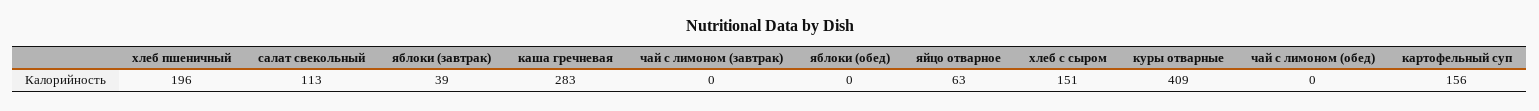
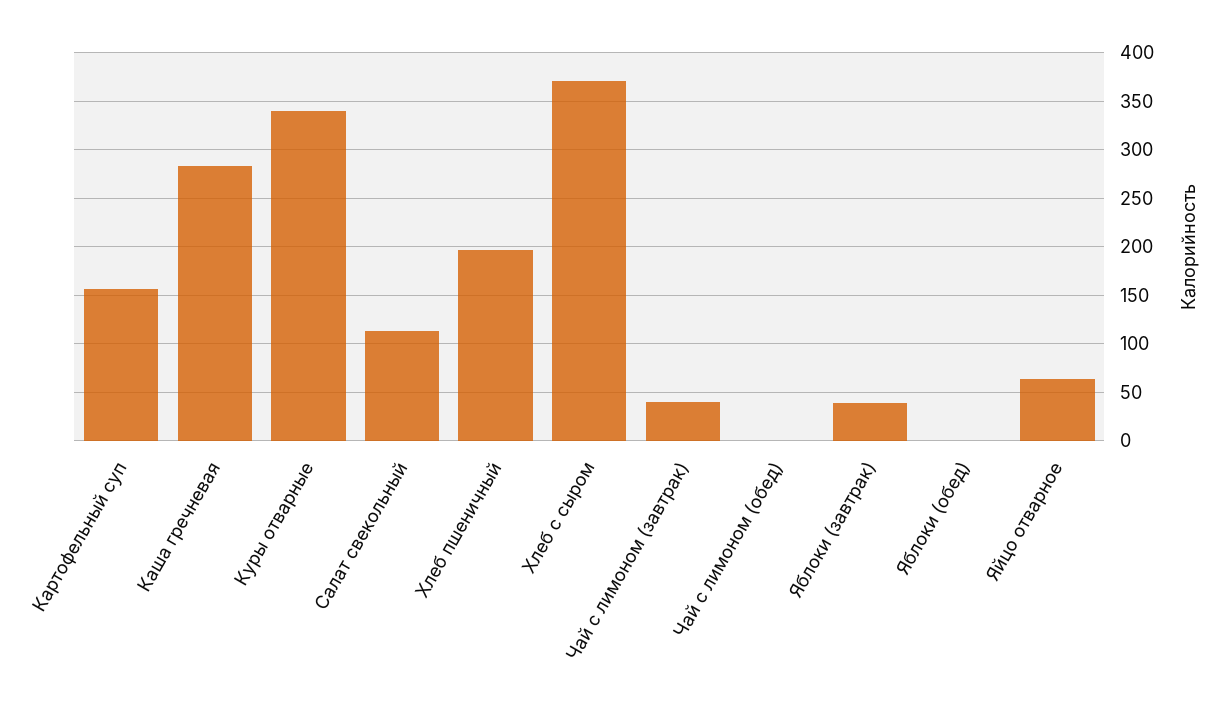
чай с лимоном (завтрак): 0 -> 40
хлеб с сыром: 151 -> 370
куры отварные: 409 -> 340

